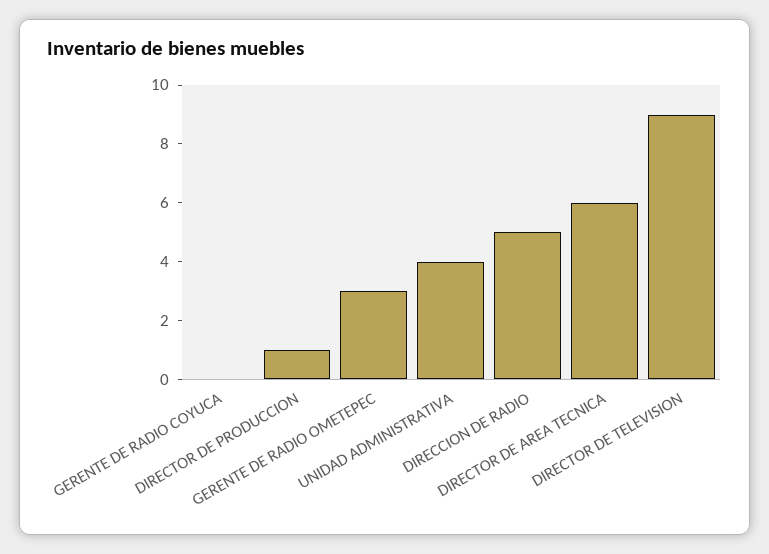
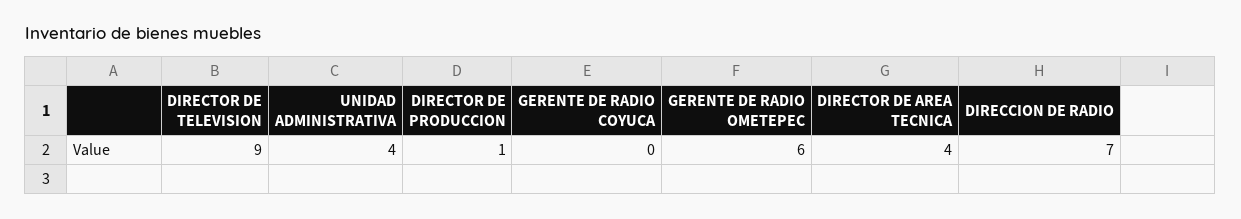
GERENTE DE RADIO OMETEPEC: 3 -> 6
DIRECCION DE RADIO: 5 -> 7
DIRECTOR DE AREA TECNICA: 6 -> 4

